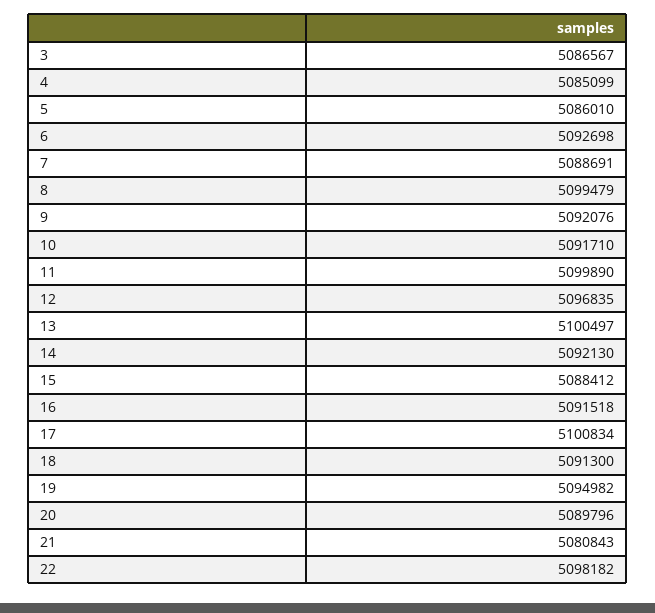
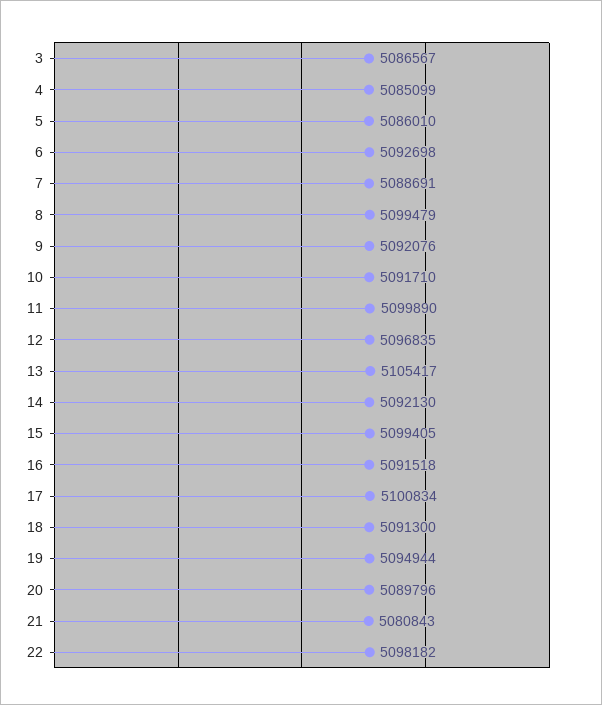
13: 5100497 -> 5105417
15: 5088412 -> 5099405
19: 5094982 -> 5094944

